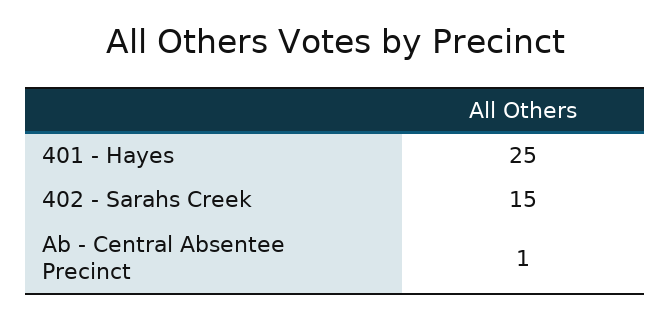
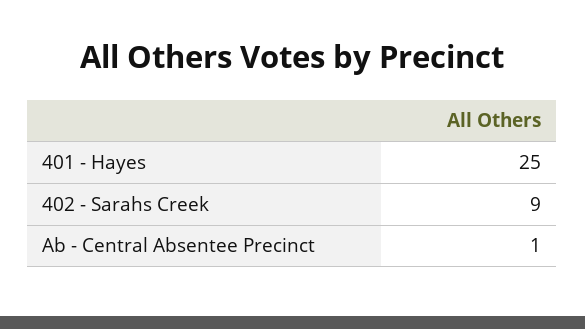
402 - Sarahs Creek: 15 -> 9

